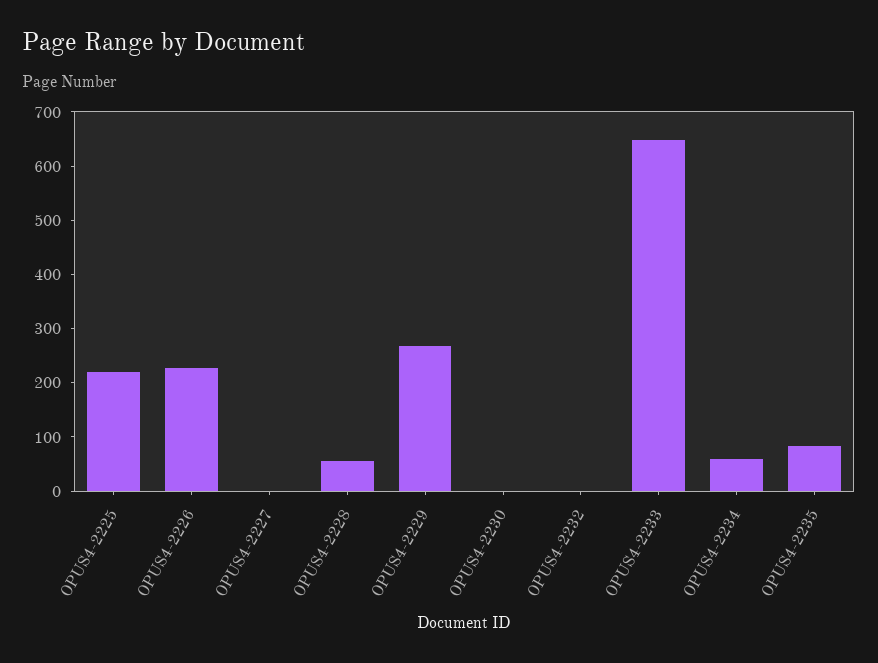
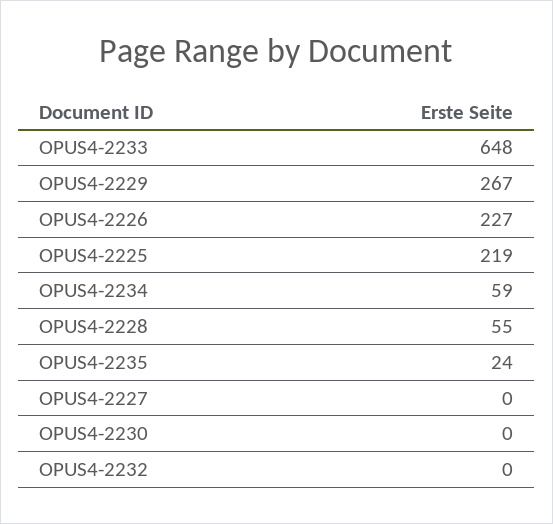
OPUS4-2235: 80 -> 24

